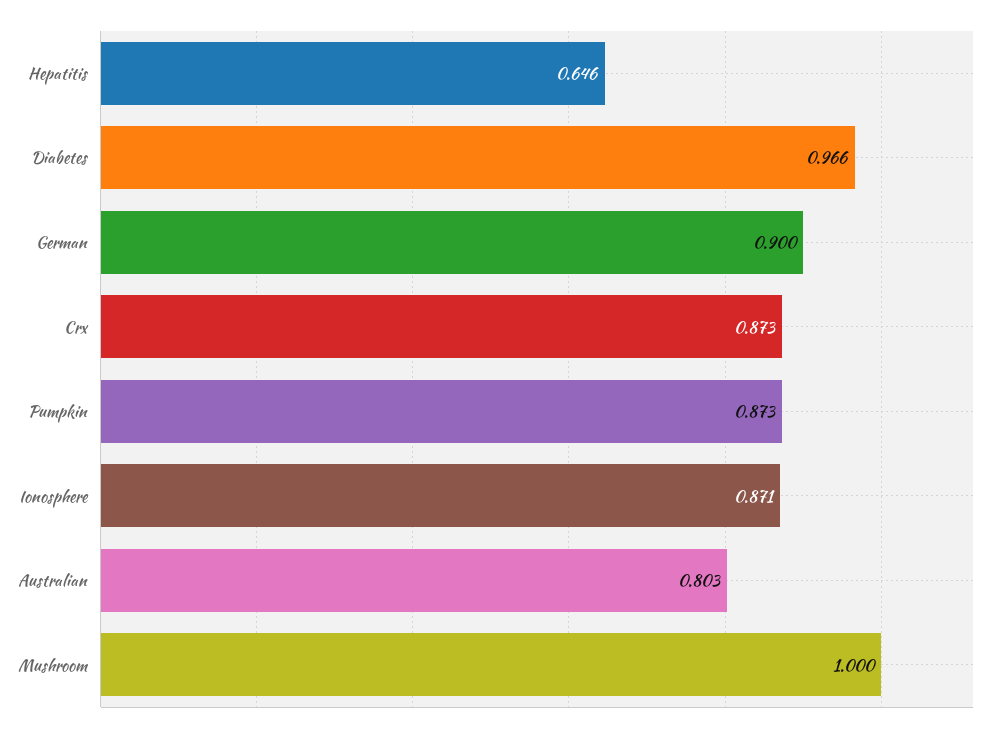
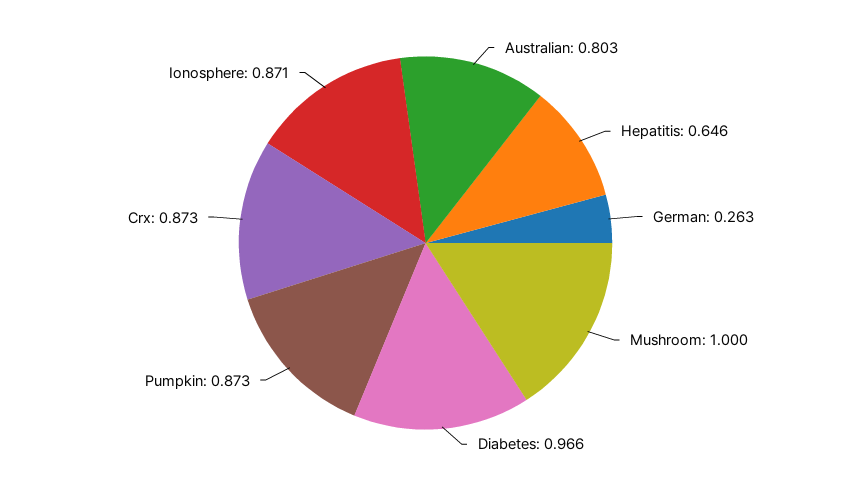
German: 0.9 -> 0.263

